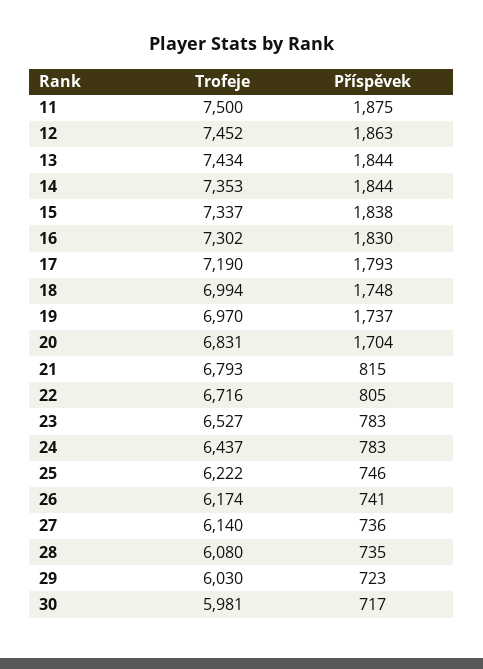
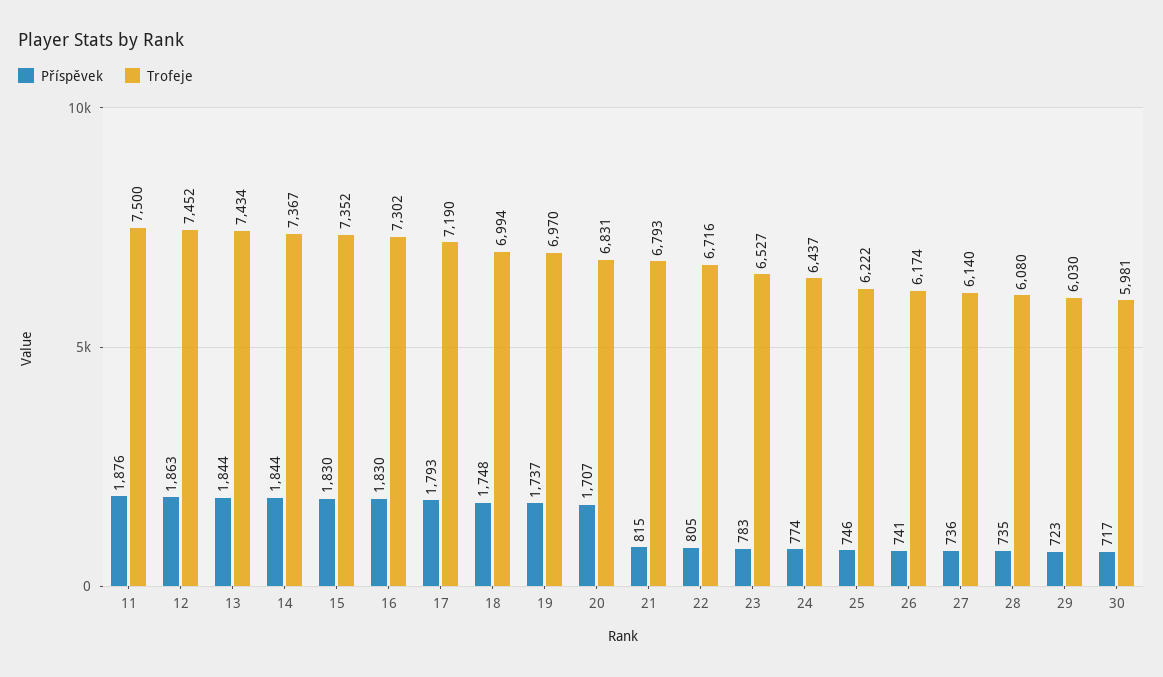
Příspěvek, 11: 1875 -> 1876
Trofeje, 14: 7353 -> 7367
Trofeje, 15: 7337 -> 7352
Příspěvek, 15: 1838 -> 1830
Příspěvek, 20: 1704 -> 1707
Příspěvek, 24: 783 -> 774

